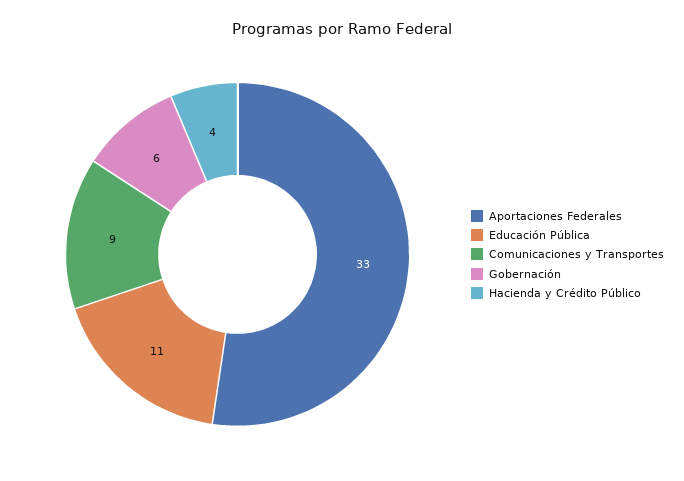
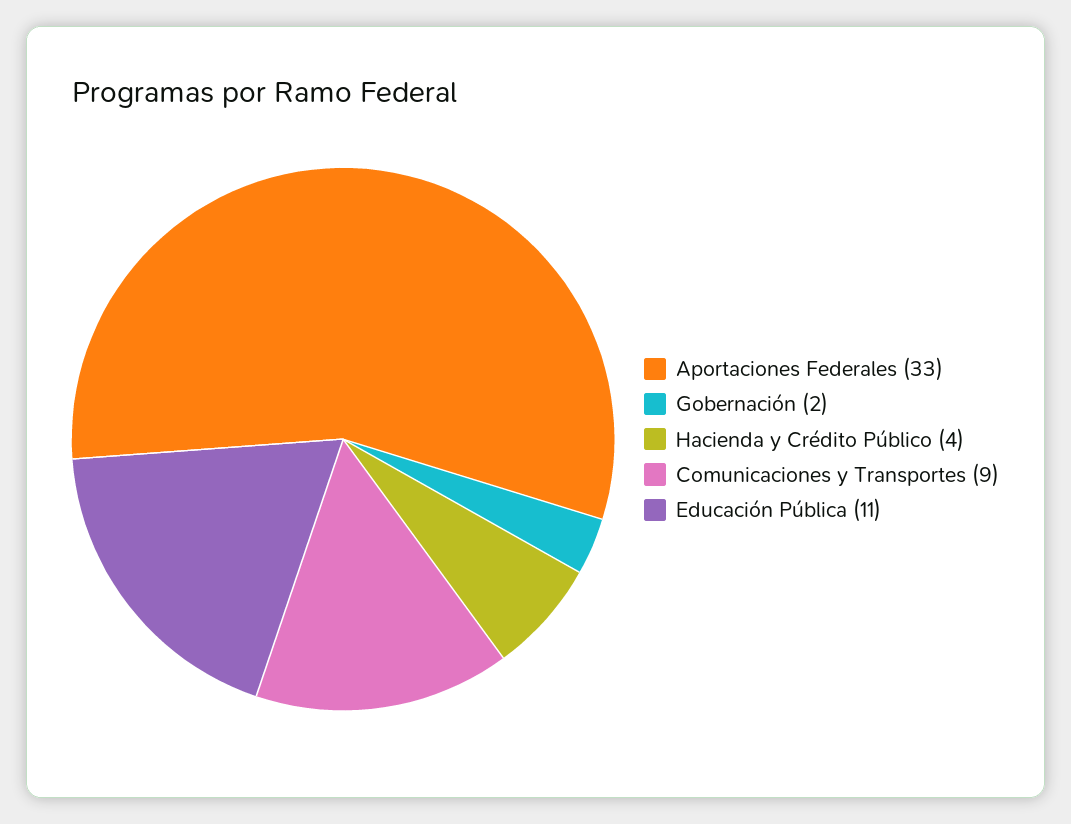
Gobernación: 6 -> 2

